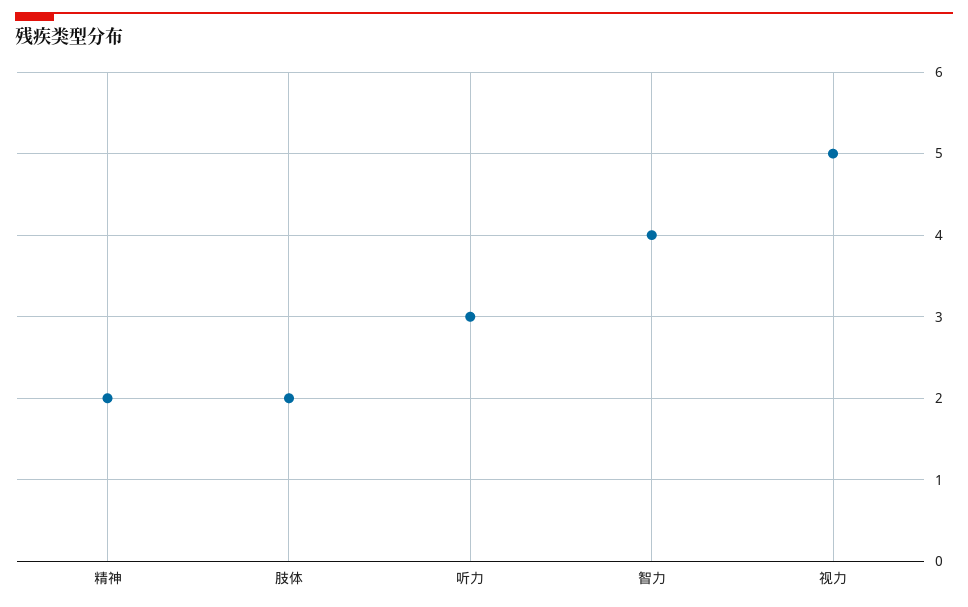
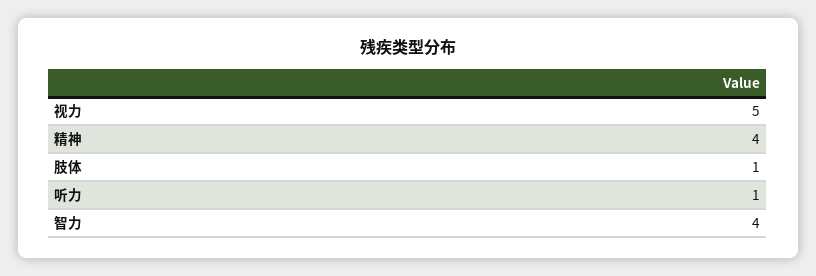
精神: 2 -> 4
肢体: 2 -> 1
听力: 3 -> 1

